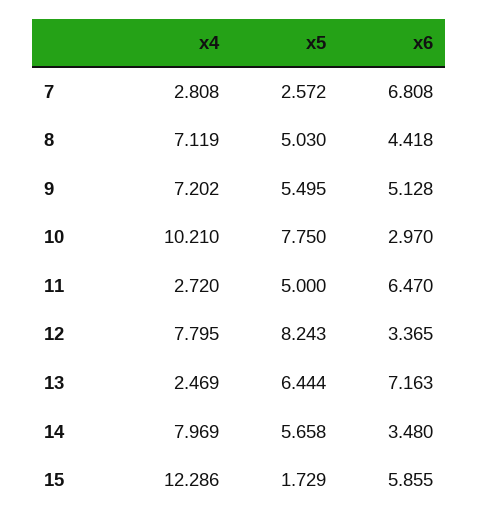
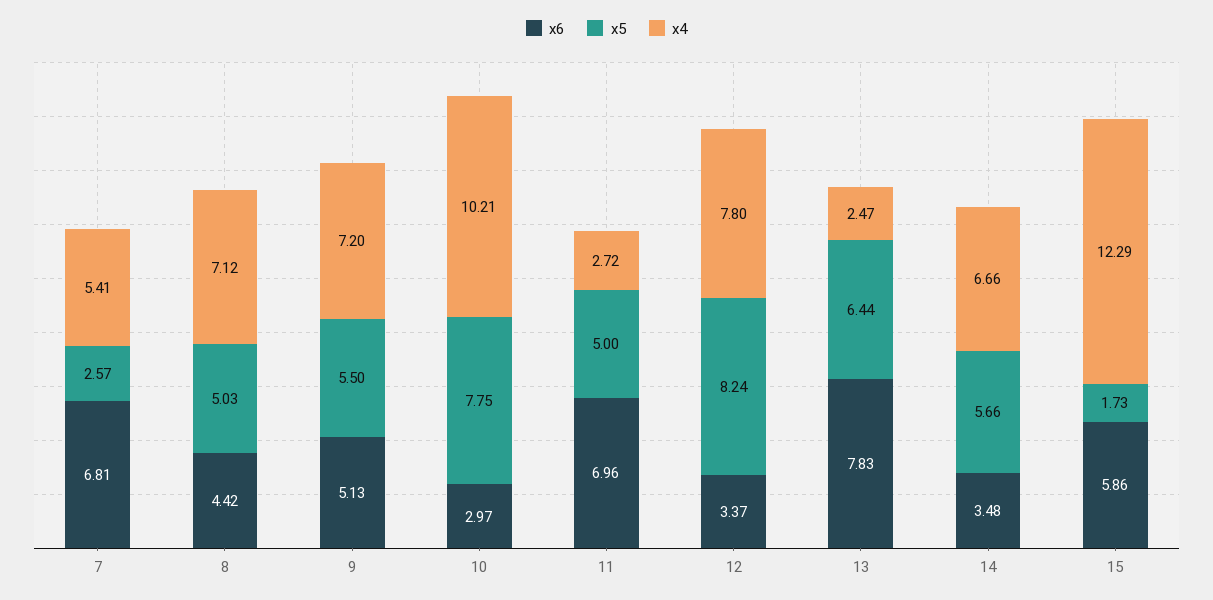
x4, 7: 2.808 -> 5.41
x6, 11: 6.47 -> 6.96
x6, 13: 7.163 -> 7.83
x4, 14: 7.969 -> 6.66

